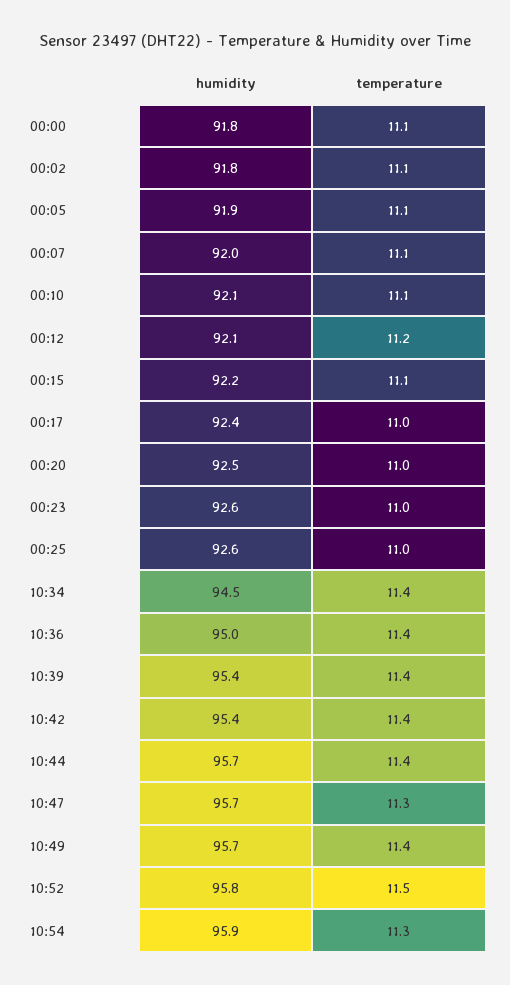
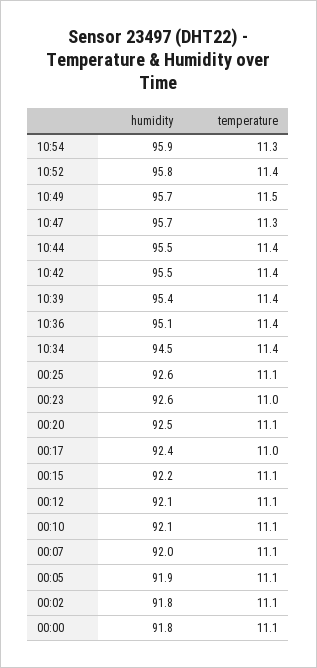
temperature, 00:12: 11.2 -> 11.1
temperature, 00:20: 11 -> 11.1
temperature, 00:25: 11 -> 11.1
humidity, 10:36: 95 -> 95.1
humidity, 10:42: 95.4 -> 95.5
humidity, 10:44: 95.7 -> 95.5
temperature, 10:49: 11.4 -> 11.5
temperature, 10:52: 11.5 -> 11.4

